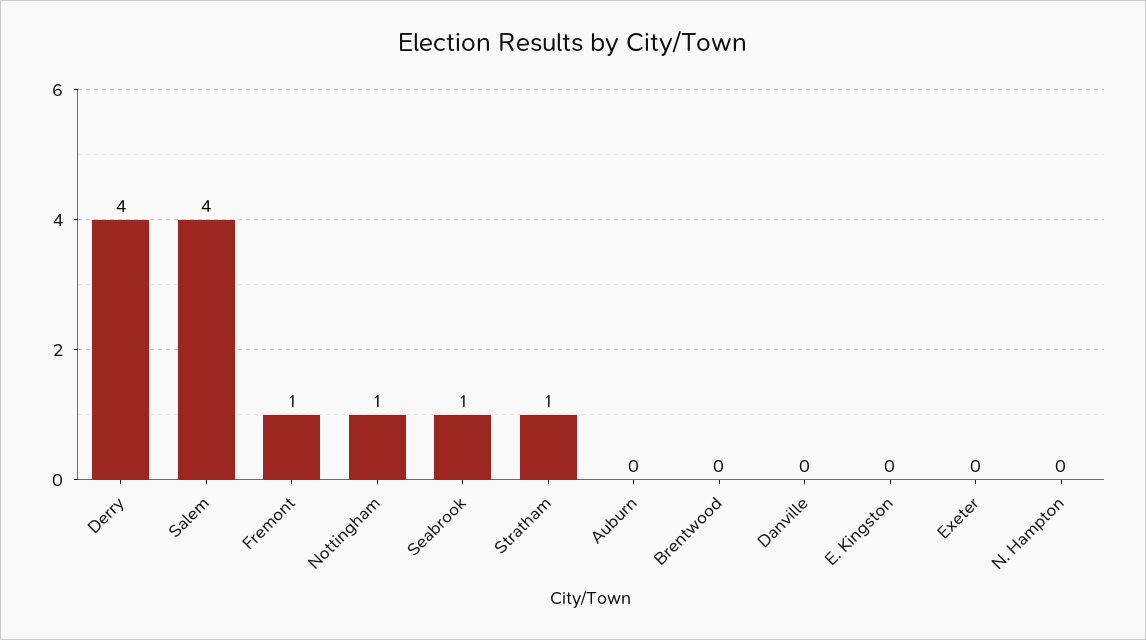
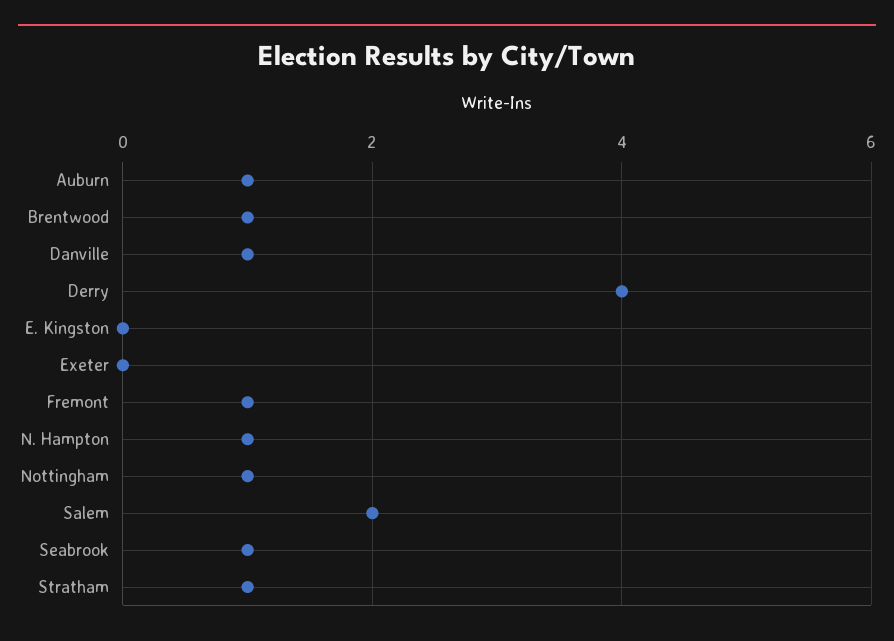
Salem: 4 -> 2
Auburn: 0 -> 1
Brentwood: 0 -> 1
Danville: 0 -> 1
N. Hampton: 0 -> 1

